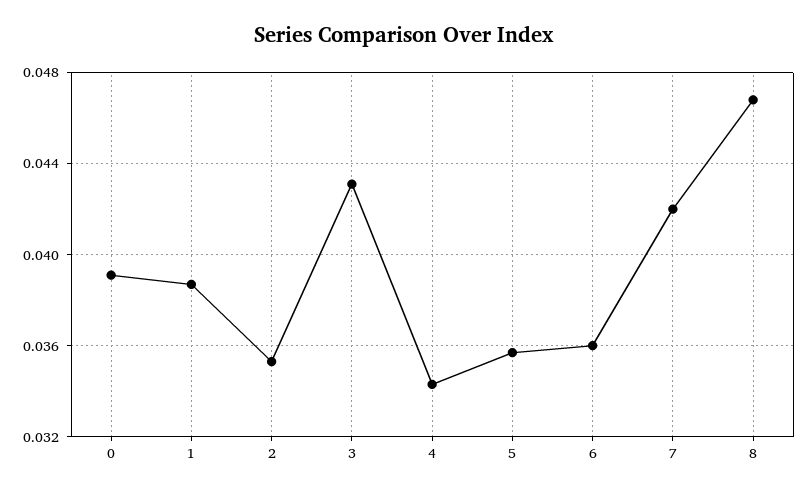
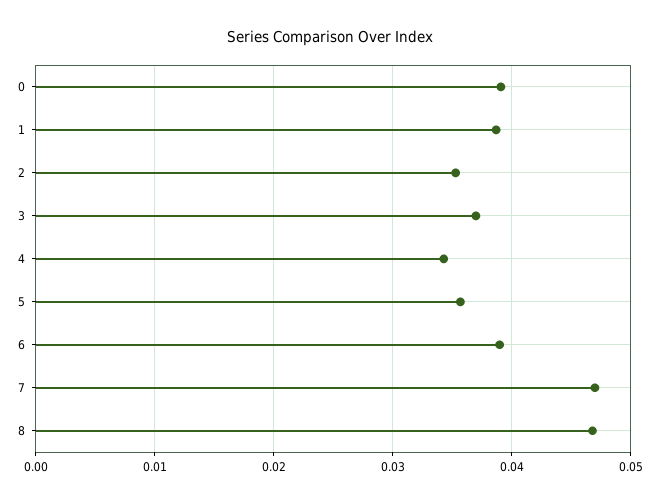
3: 0.043 -> 0.037
6: 0.036 -> 0.039
7: 0.042 -> 0.047

